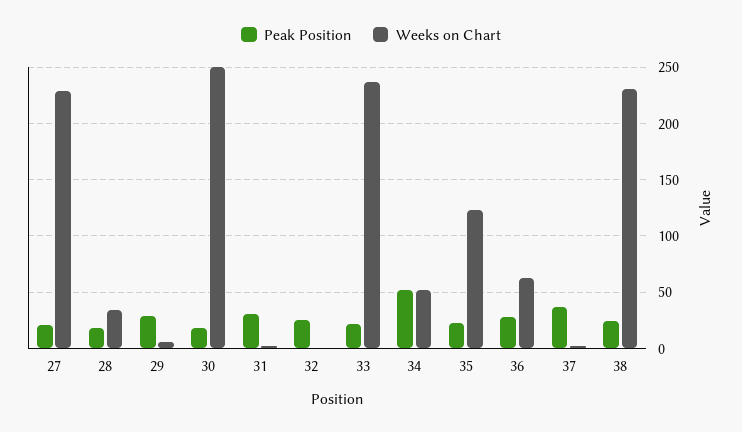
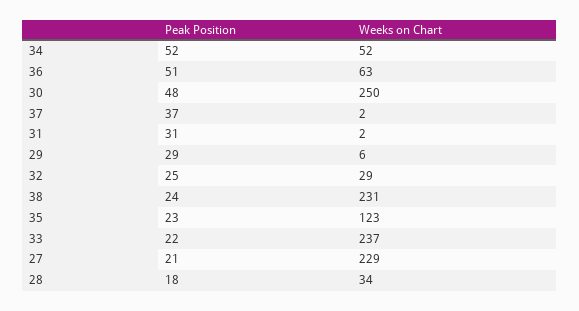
Peak Position, 30: 20 -> 48
Weeks on Chart, 32: 0 -> 29
Peak Position, 36: 30 -> 51

